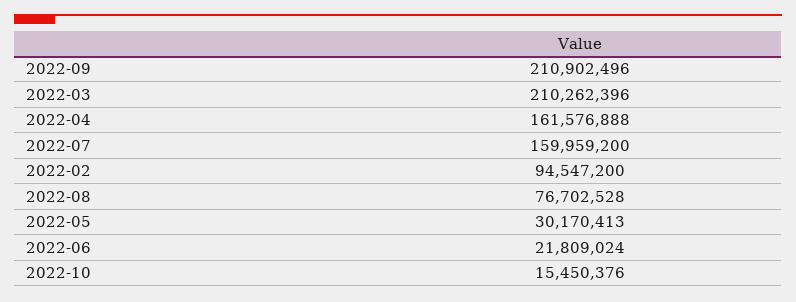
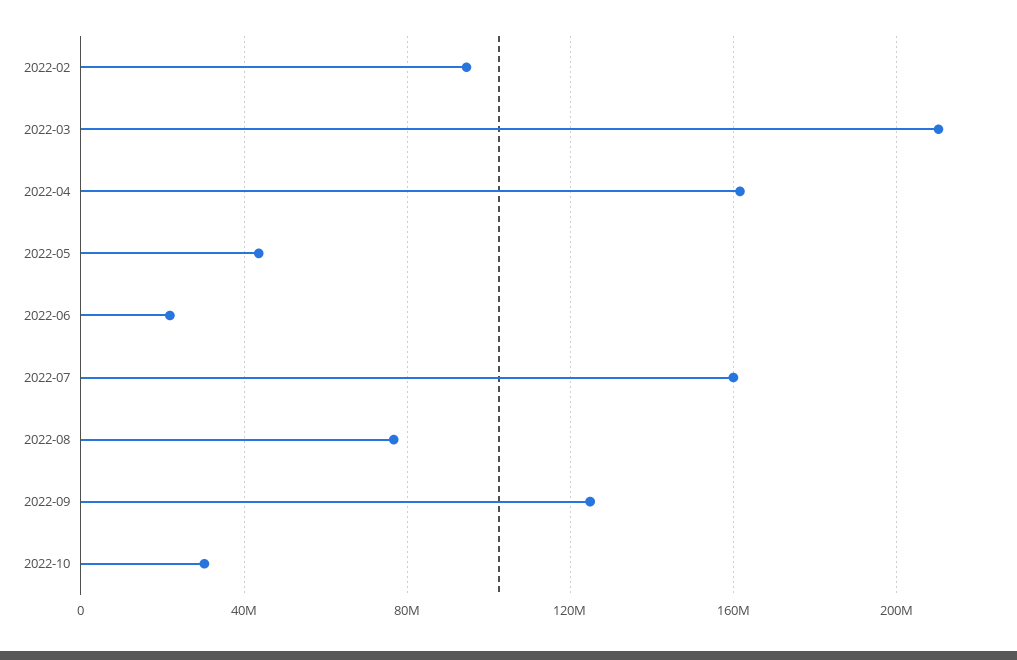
2022-09: 210902496 -> 125000000
2022-05: 30170413 -> 45000000
2022-10: 15450376 -> 30000000

